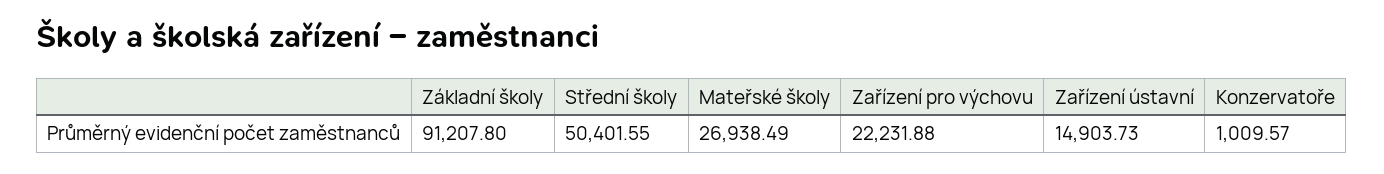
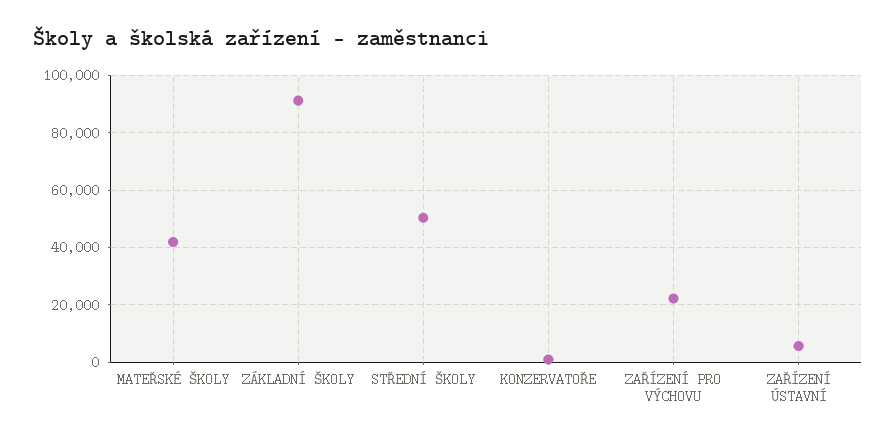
Mateřské školy: 26938.49 -> 42500
Zařízení ústavní: 14903.73 -> 5000

